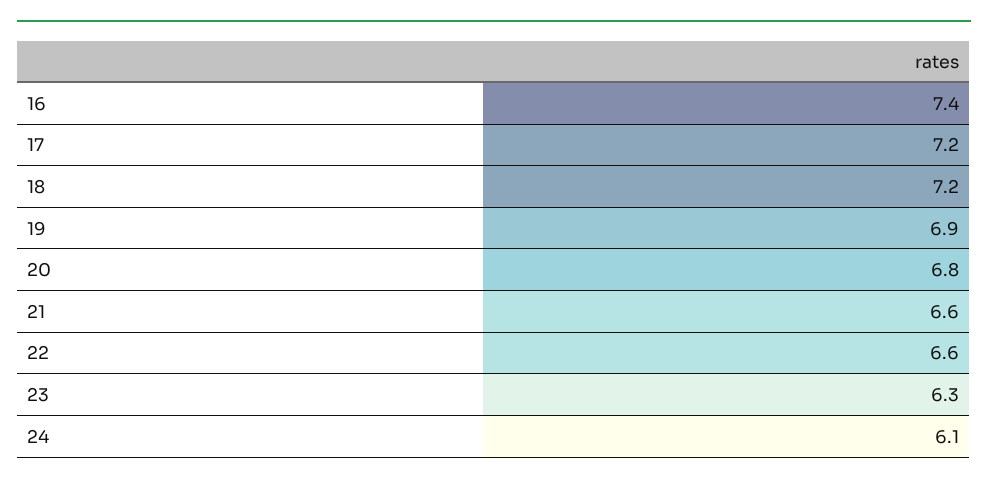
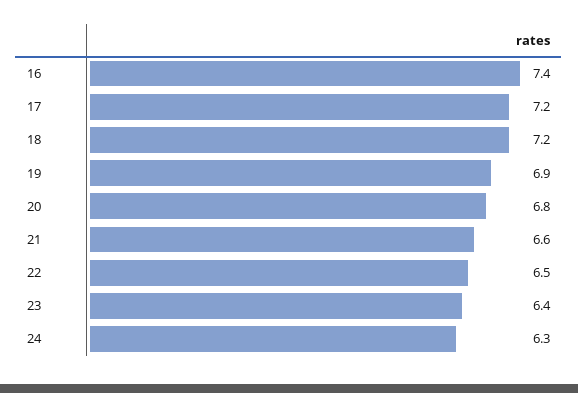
22: 6.6 -> 6.5
23: 6.3 -> 6.4
24: 6.1 -> 6.3

